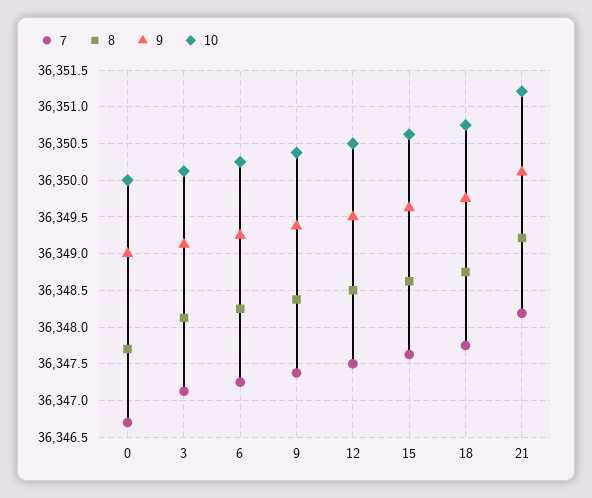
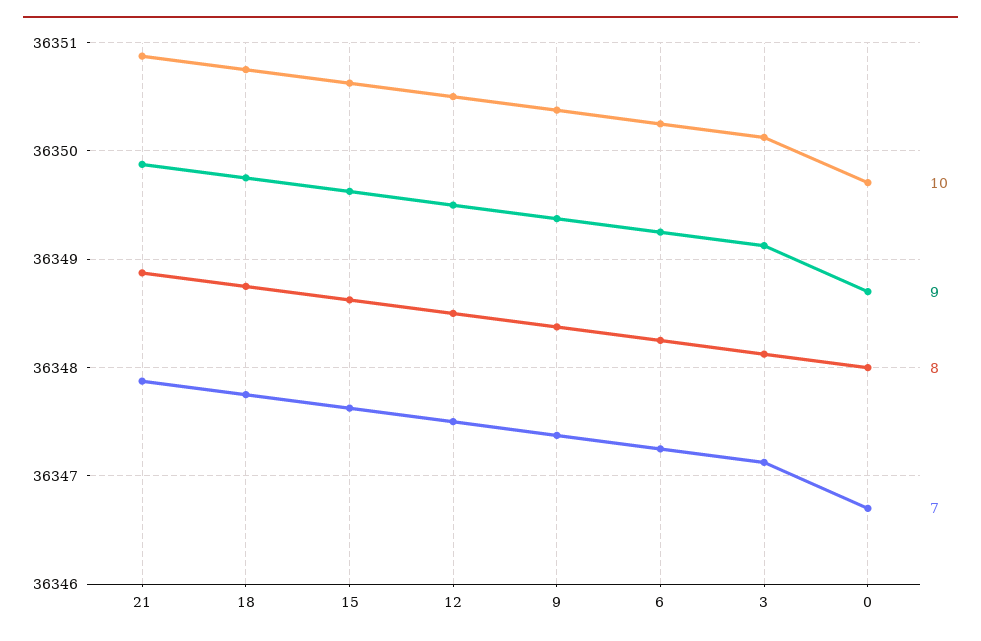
8, 0: 36347.7 -> 36348
9, 0: 36349 -> 36348.7
10, 0: 36350 -> 36349.7
7, 21: 36348.2 -> 36347.9
8, 21: 36349.2 -> 36348.9
9, 21: 36350.1 -> 36349.9
10, 21: 36351.2 -> 36350.9

